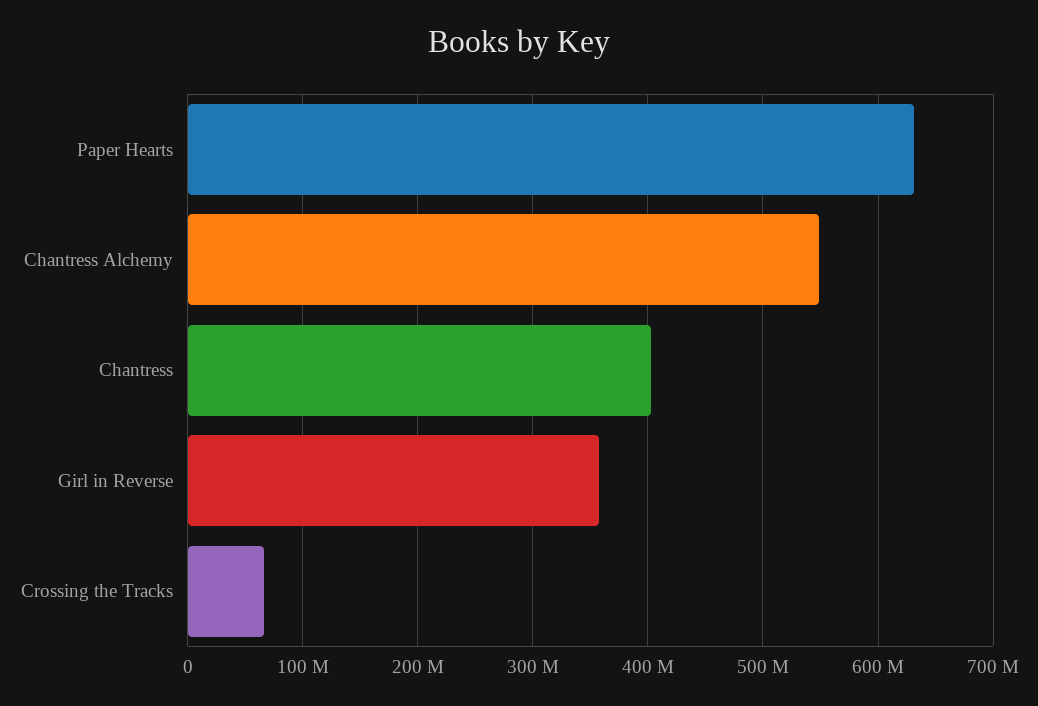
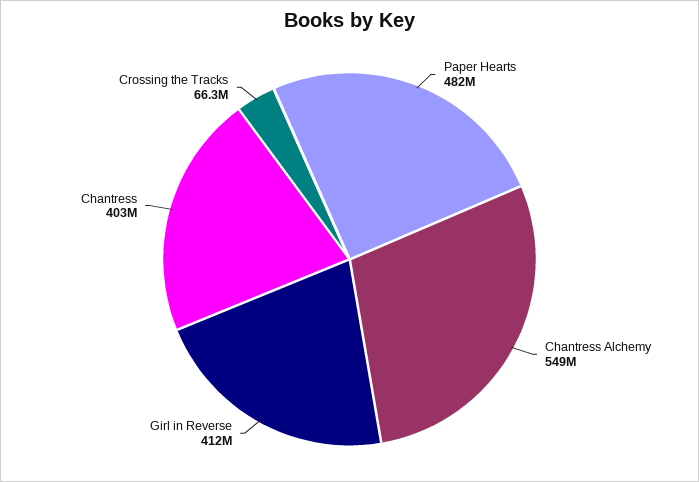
Paper Hearts: 630000000 -> 482000000
Girl in Reverse: 360000000 -> 412000000

